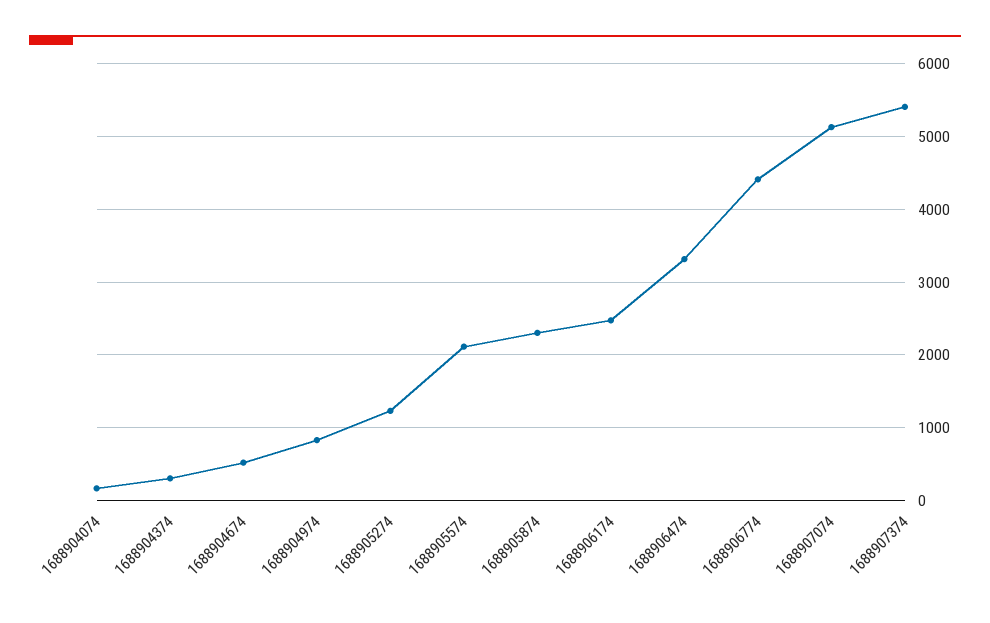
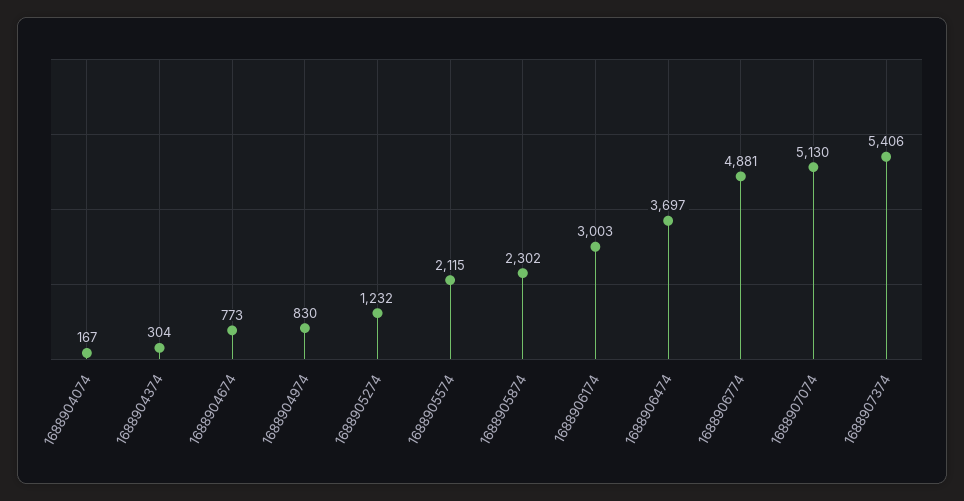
1688904674: 500 -> 773
1688906174: 2500 -> 3003
1688906474: 3300 -> 3697
1688906774: 4400 -> 4881

